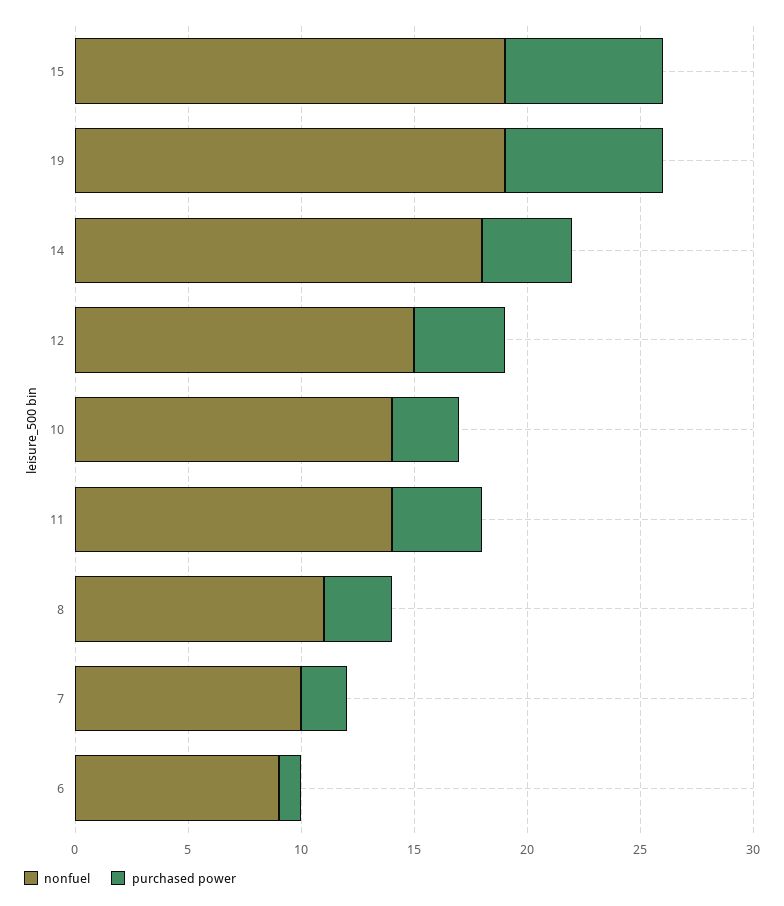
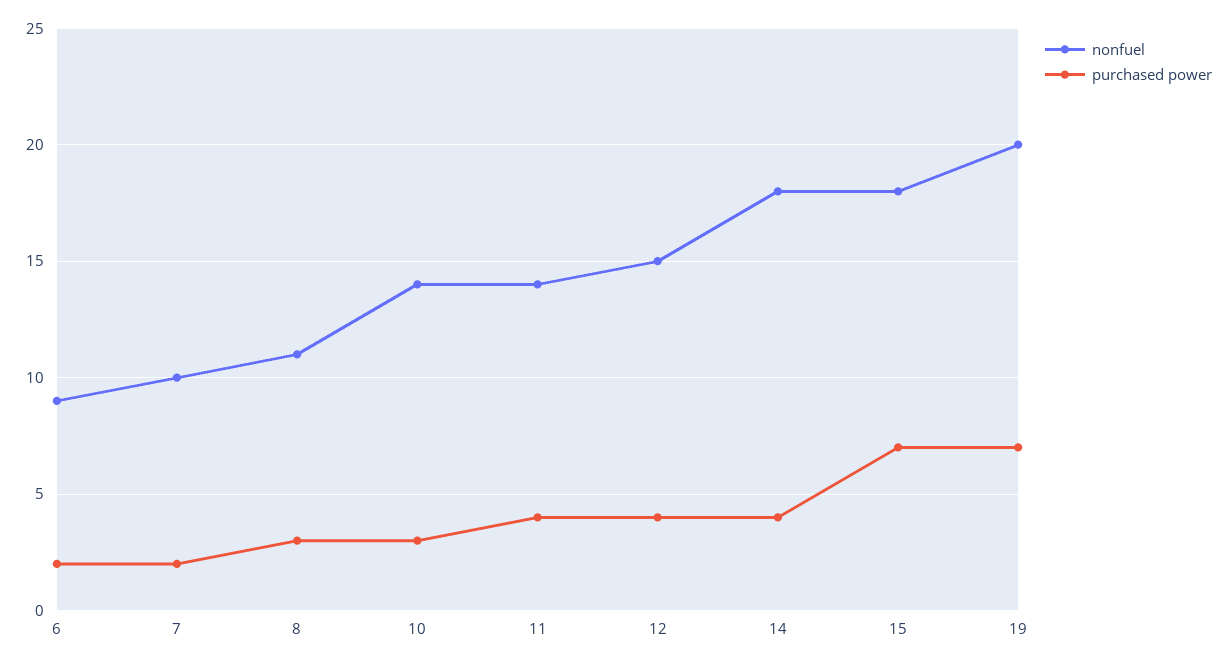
nonfuel, 15: 19 -> 18
nonfuel, 19: 19 -> 20
purchased power, 6: 1 -> 2

